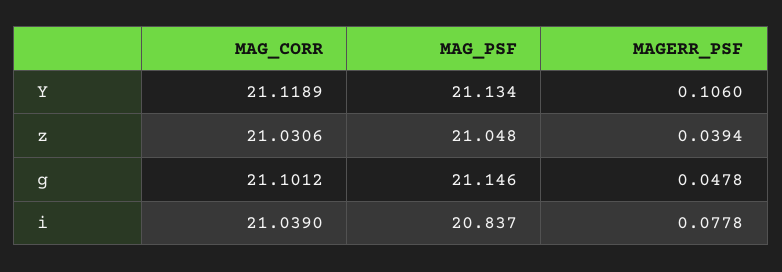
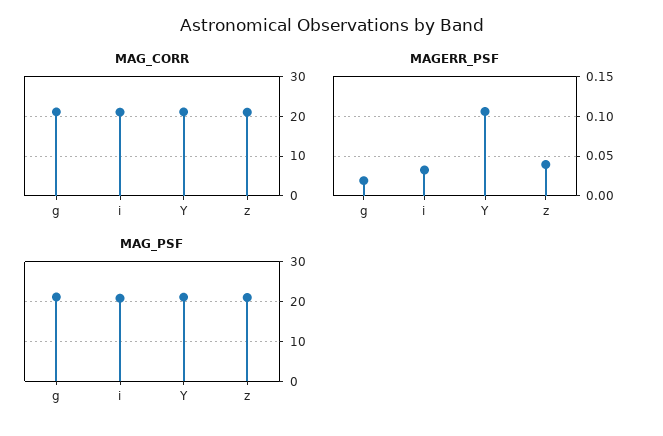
MAGERR_PSF, g: 0.0478 -> 0.02
MAGERR_PSF, i: 0.0778 -> 0.03

